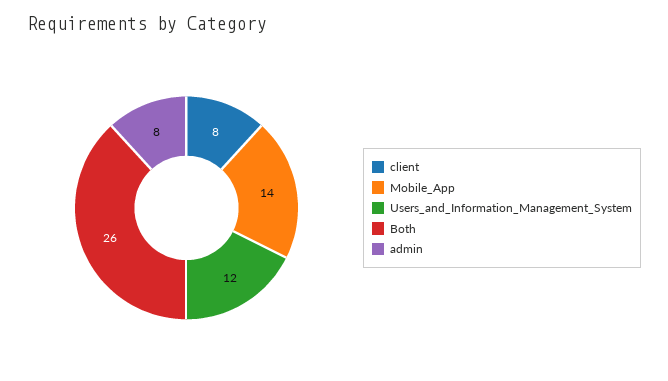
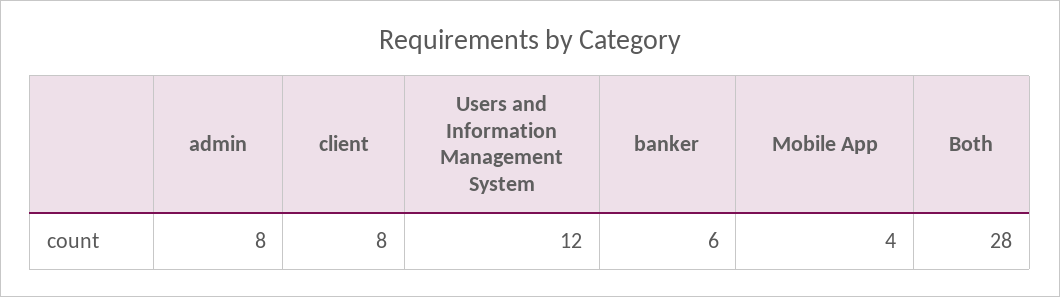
Mobile_App: 14 -> 4
Both: 26 -> 28
banker: none -> 6

